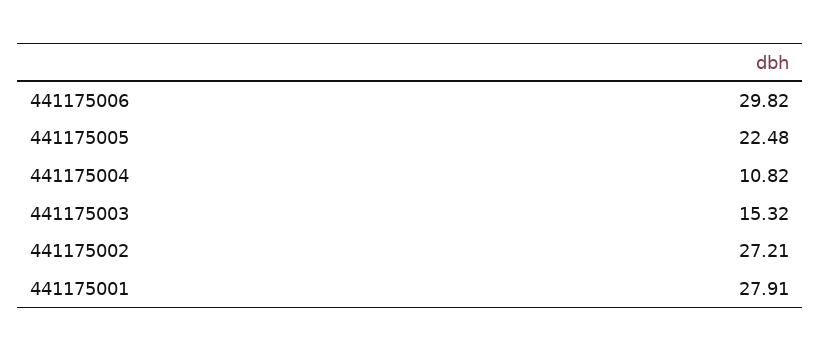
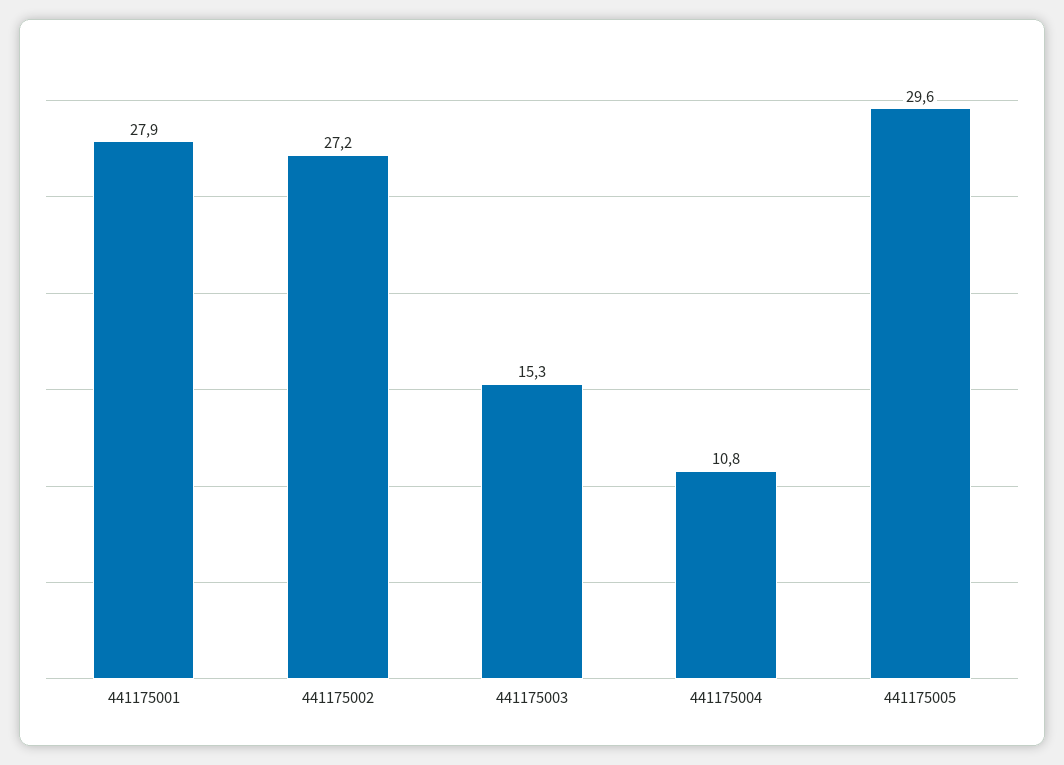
441175006: 29.82 -> none
441175005: 22.48 -> 29.6

